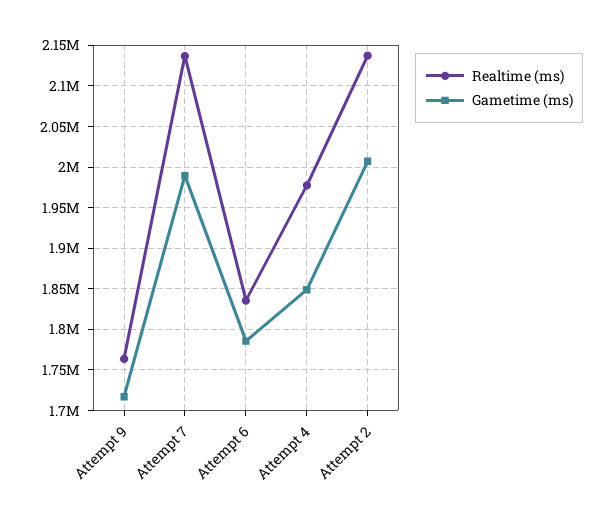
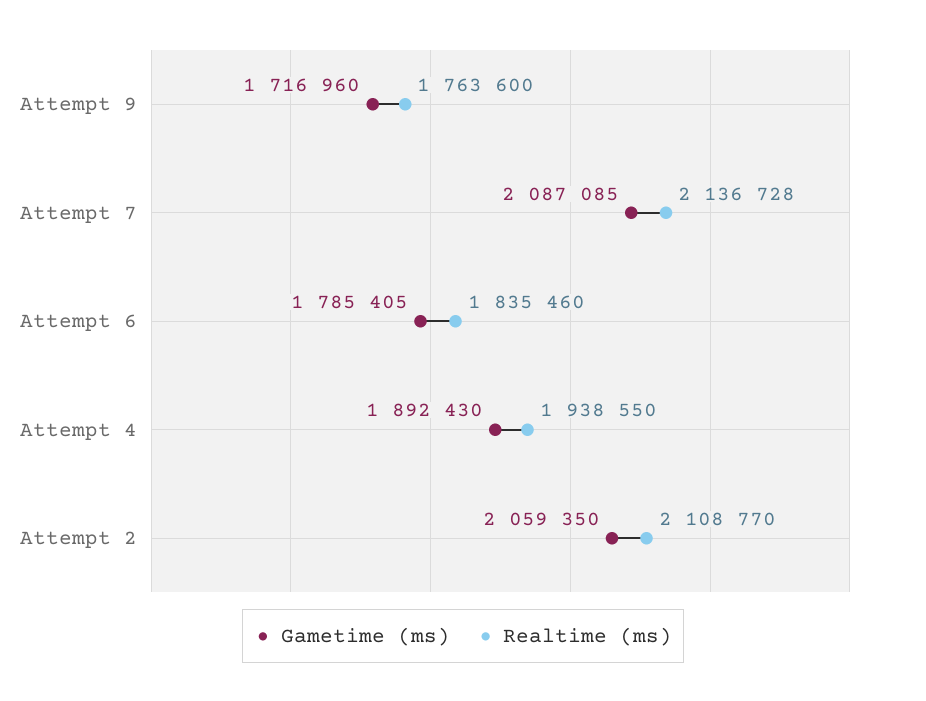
Gametime (ms), Attempt 7: 1990000 -> 2087085
Realtime (ms), Attempt 4: 1980000 -> 1938550
Gametime (ms), Attempt 4: 1850000 -> 1892430
Realtime (ms), Attempt 2: 2140000 -> 2108770
Gametime (ms), Attempt 2: 2010000 -> 2059350

